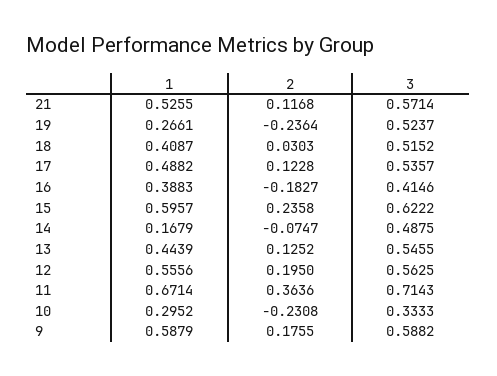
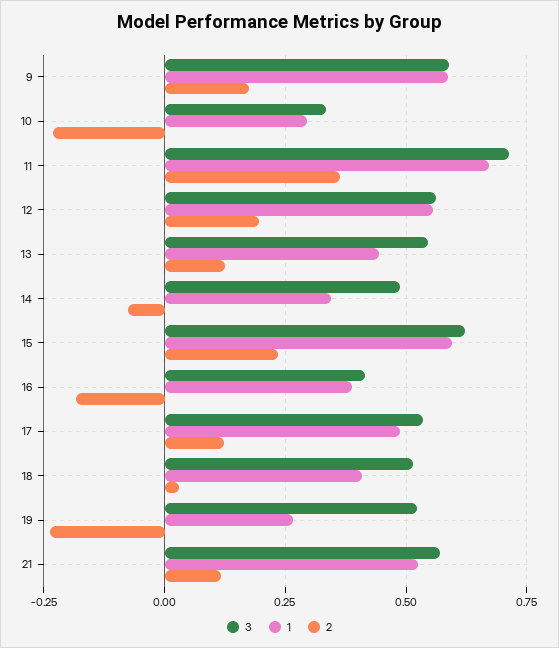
1, 14: 0.1679 -> 0.35

